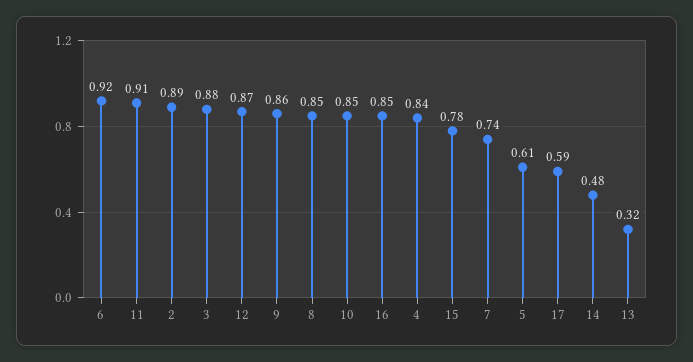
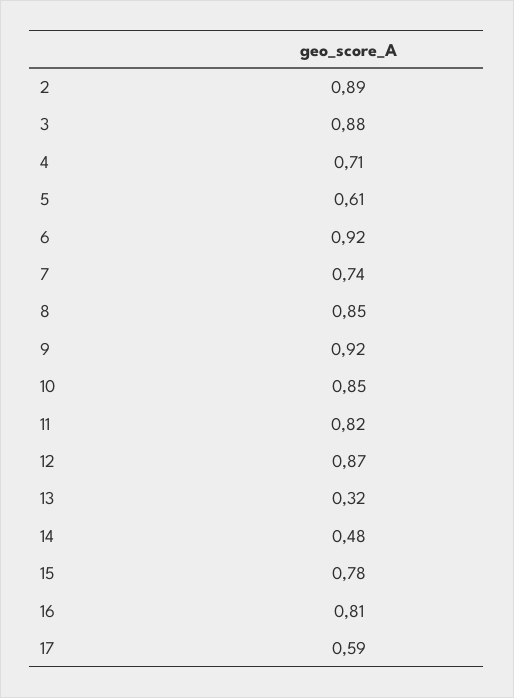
11: 0.91 -> 0.82
9: 0.86 -> 0.92
16: 0.85 -> 0.81
4: 0.84 -> 0.71

